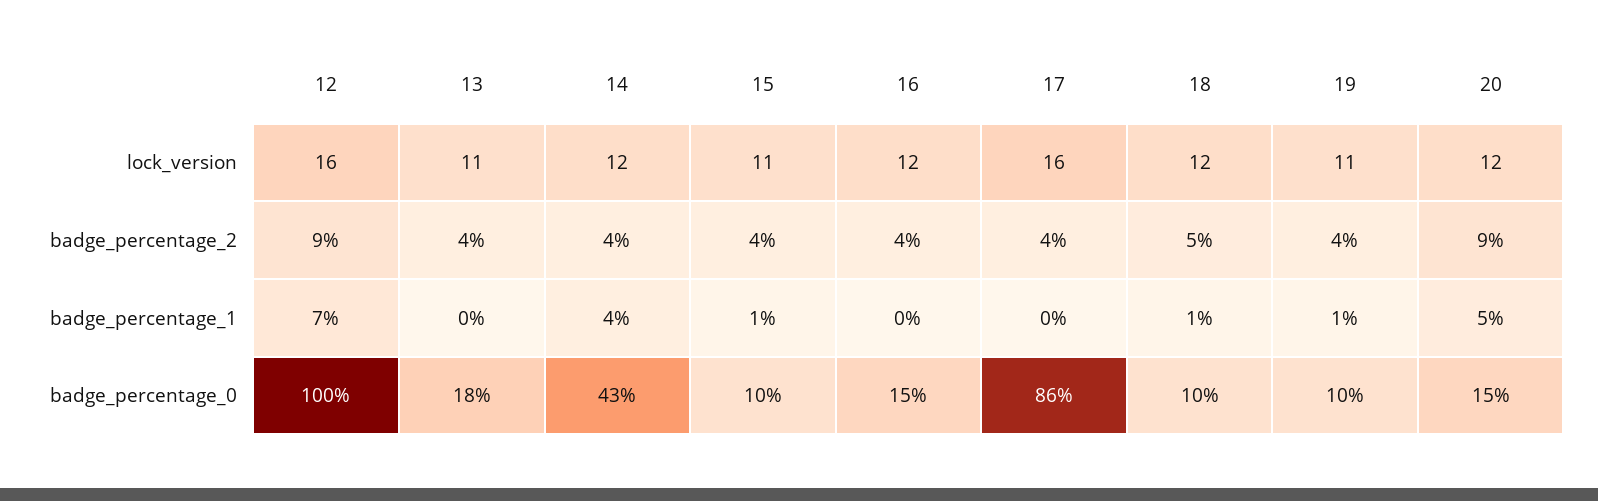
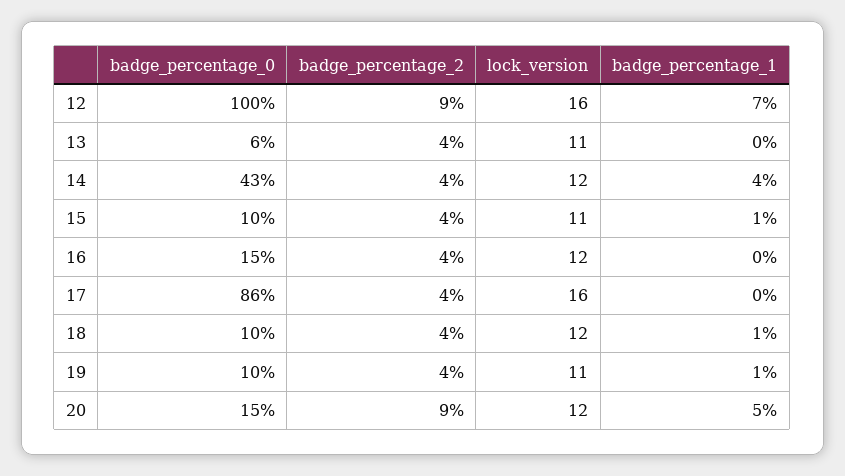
18, badge_percentage_2: 5 -> 4
13, badge_percentage_0: 18 -> 6

